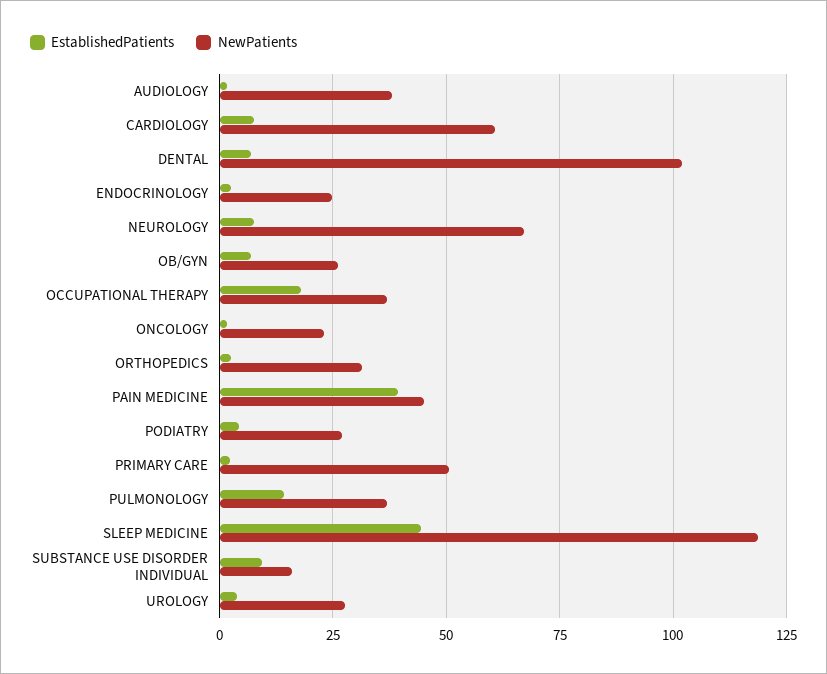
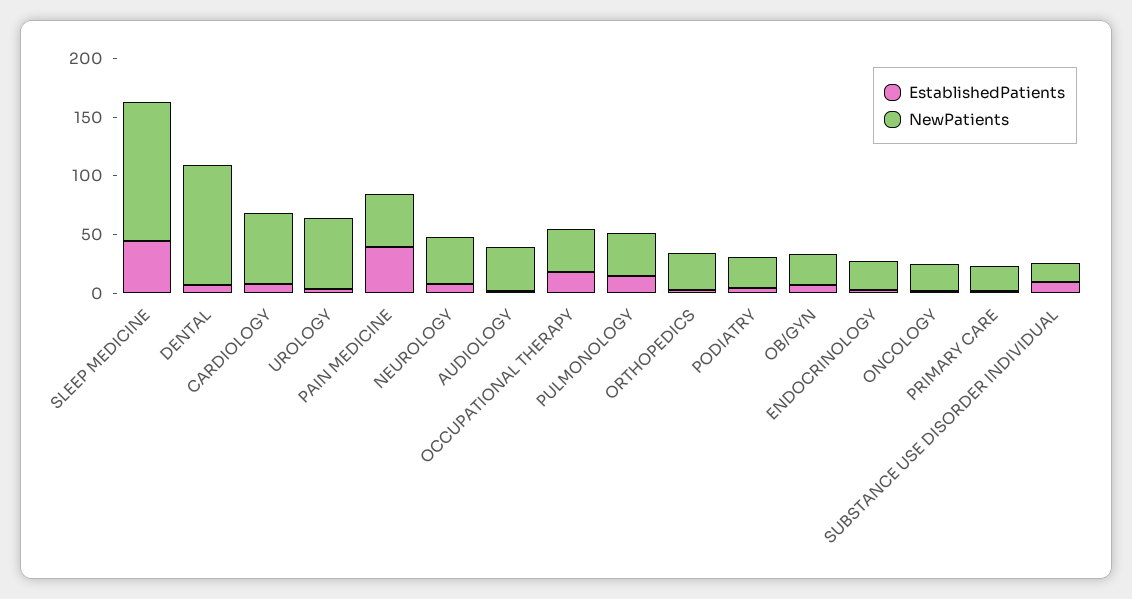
NewPatients, NEUROLOGY: 67.5 -> 40
NewPatients, PRIMARY CARE: 50 -> 20
NewPatients, UROLOGY: 27.5 -> 60

